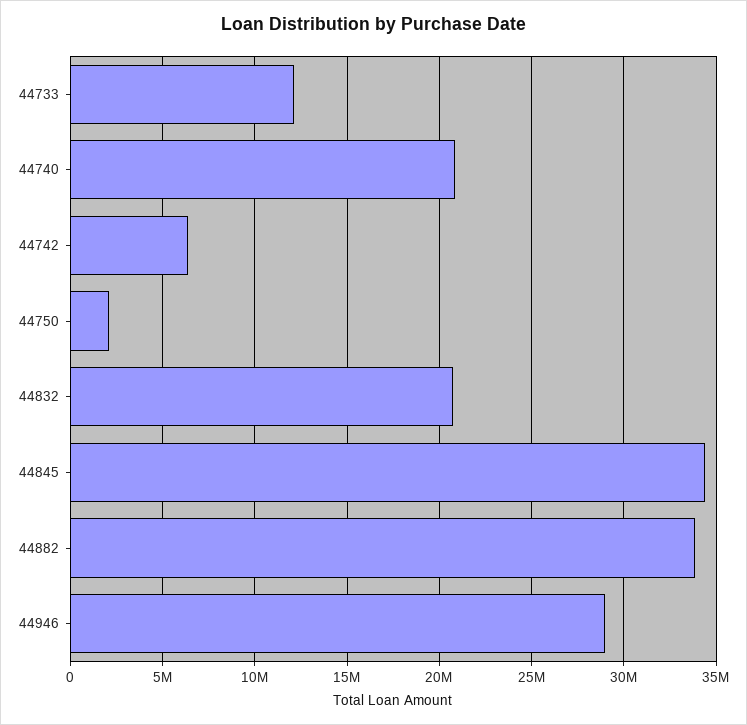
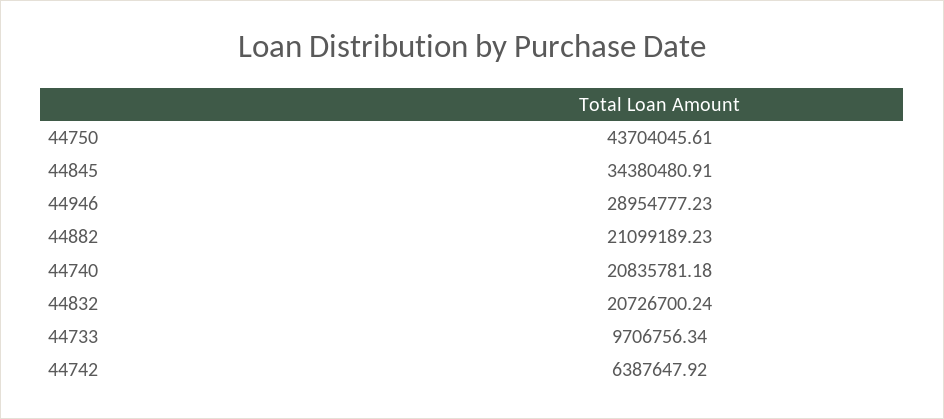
44733: 12000000 -> 9706756.34
44750: 2000000 -> 43704045.61
44882: 34000000 -> 21099189.23

